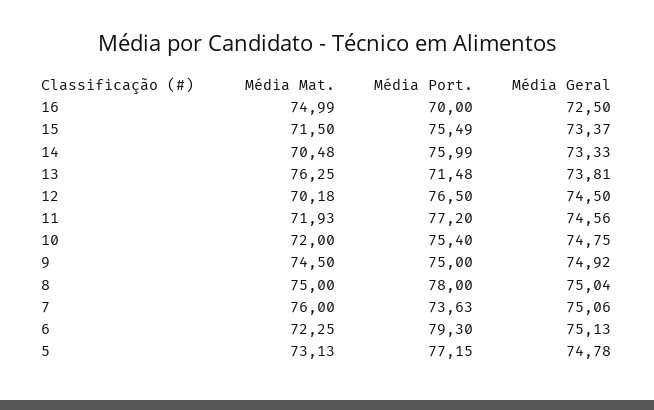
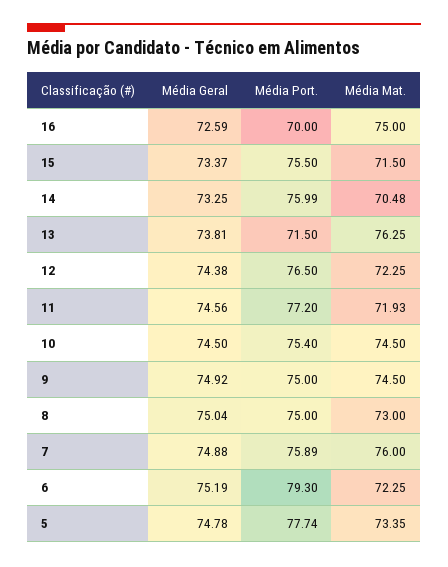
Média Mat., 16: 74.99 -> 75
Média Geral, 16: 72.5 -> 72.59
Média Port., 15: 75.49 -> 75.5
Média Geral, 14: 73.33 -> 73.25
Média Port., 13: 71.48 -> 71.5
Média Mat., 12: 70.18 -> 72.25
Média Geral, 12: 74.5 -> 74.38
Média Mat., 10: 72 -> 74.5
Média Geral, 10: 74.75 -> 74.5
Média Mat., 8: 75 -> 73
Média Port., 8: 78 -> 75
Média Port., 7: 73.63 -> 75.89
Média Geral, 7: 75.06 -> 74.88
Média Geral, 6: 75.13 -> 75.19
Média Mat., 5: 73.13 -> 73.35
Média Port., 5: 77.15 -> 77.74

